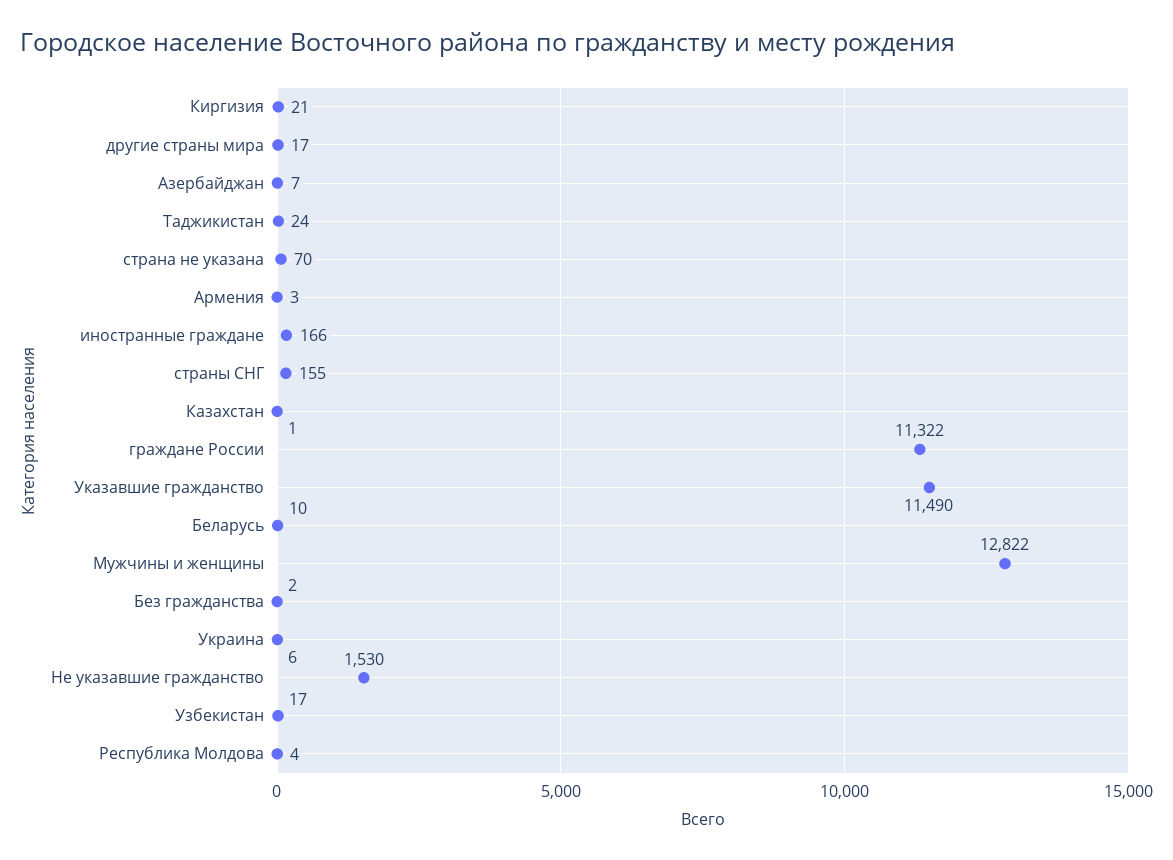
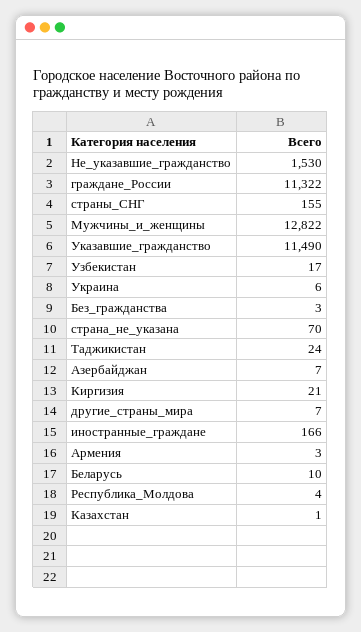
другие страны мира: 17 -> 7
Без гражданства: 2 -> 3

